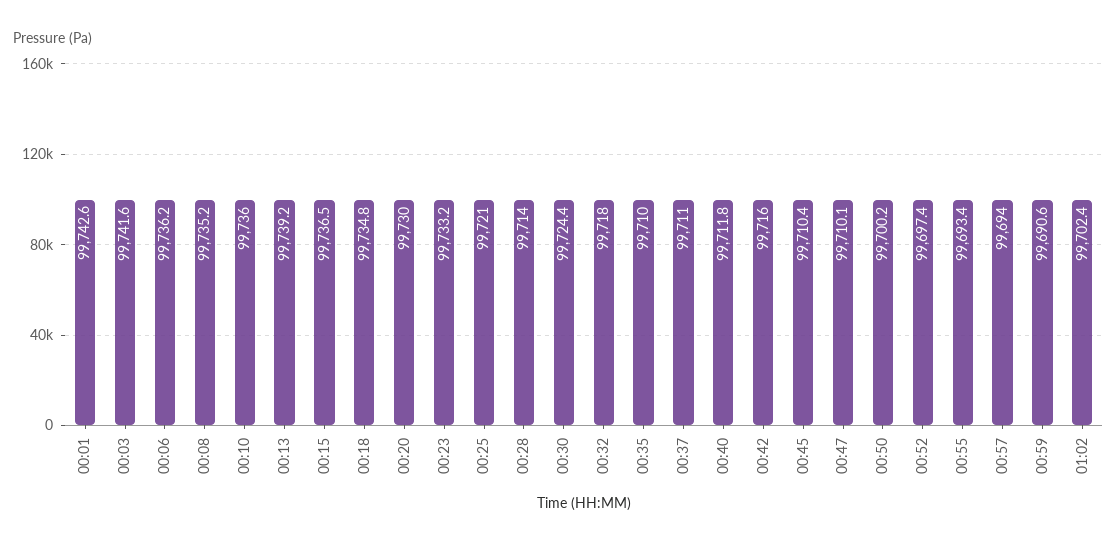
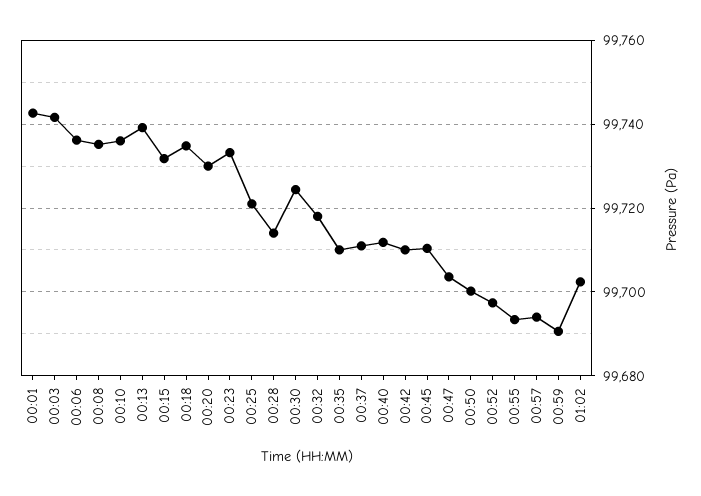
00:15: 99736.5 -> 99732
00:42: 99716 -> 99710
00:47: 99710.1 -> 99704

